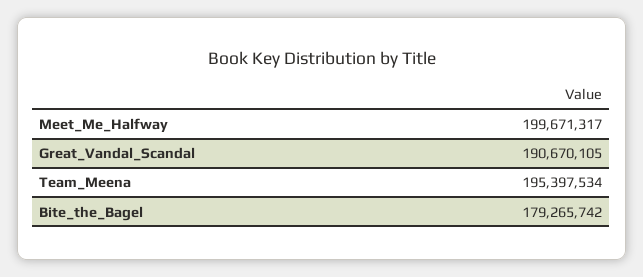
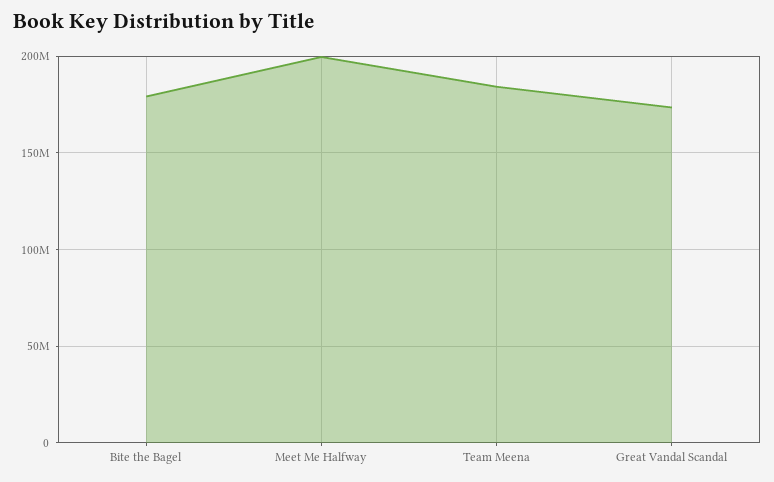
Great_Vandal_Scandal: 190670105 -> 175000000
Team_Meena: 195397534 -> 185000000

